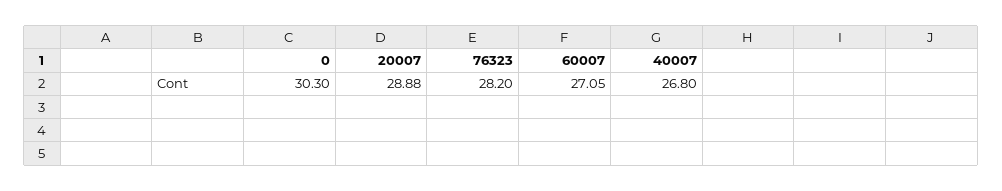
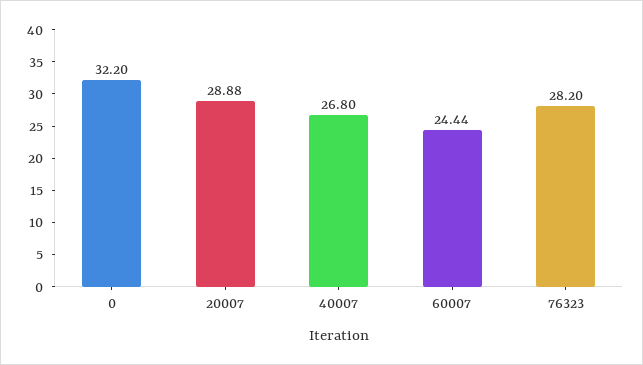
0: 30.3 -> 32.2
60007: 27.05 -> 24.44

